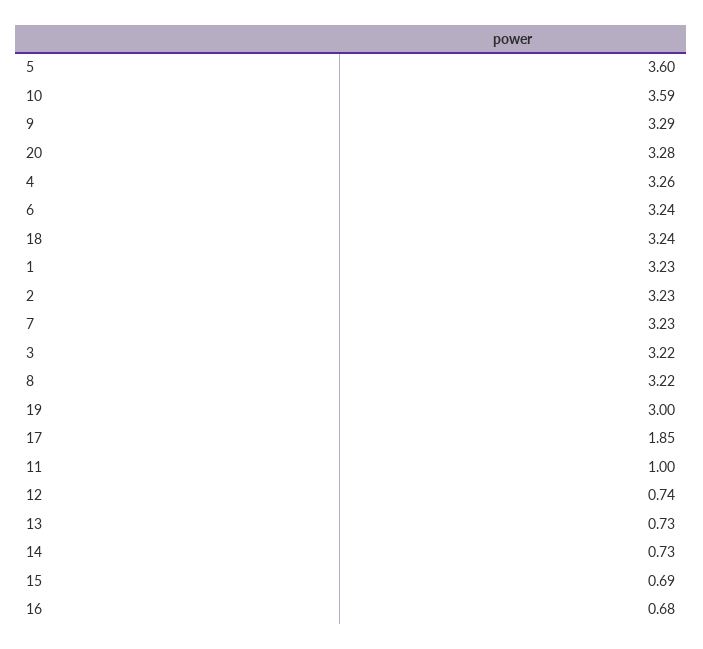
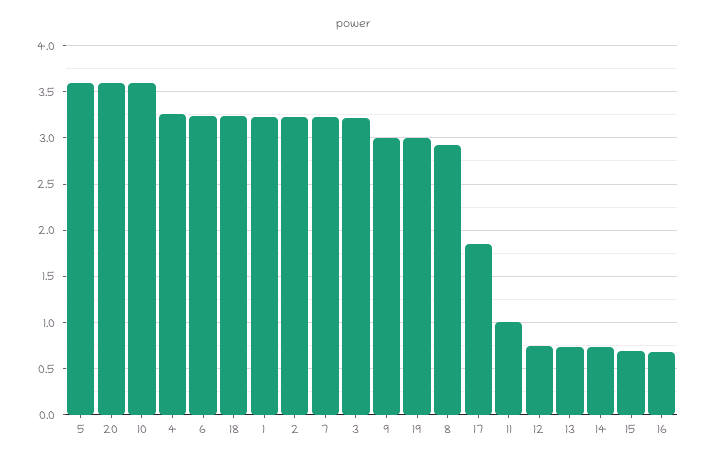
9: 3.29 -> 3
20: 3.28 -> 3.6
8: 3.22 -> 2.9

